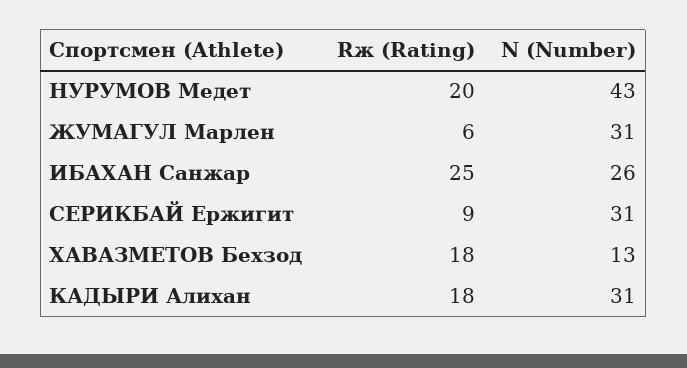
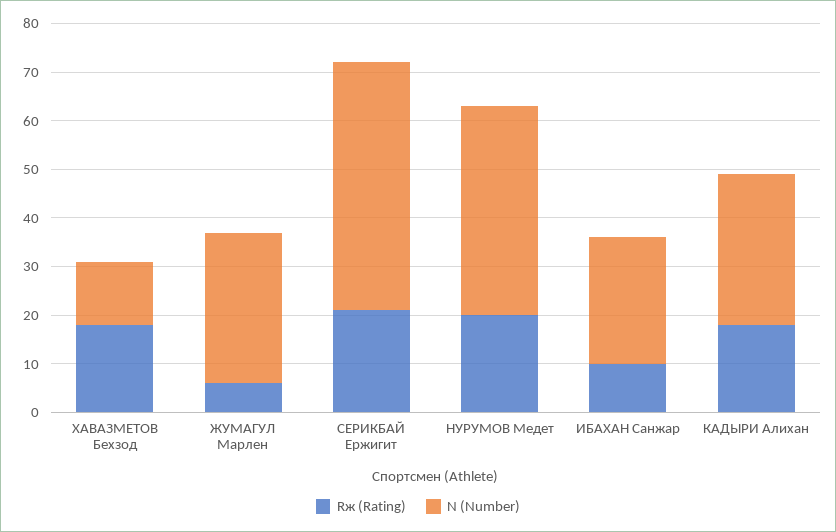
Rж (Rating), ИБАХАН Санжар: 25 -> 10
Rж (Rating), СЕРИКБАЙ Ержигит: 9 -> 20
N (Number), СЕРИКБАЙ Ержигит: 31 -> 50

